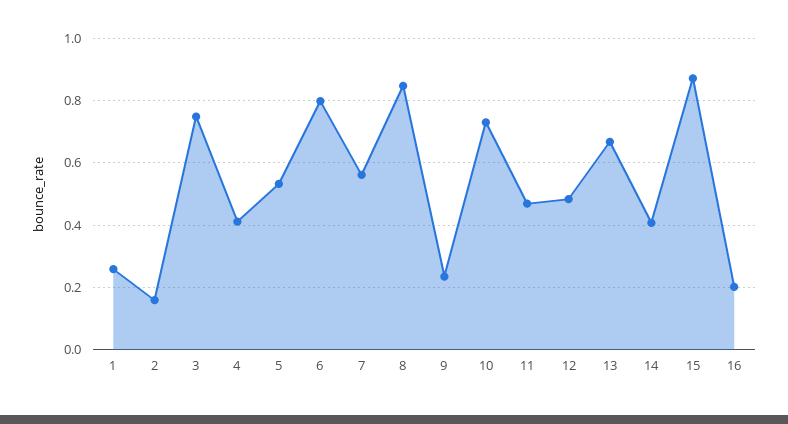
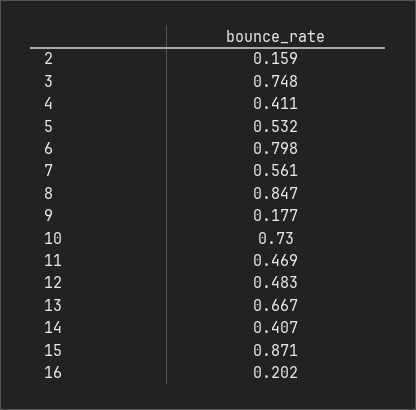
1: 0.26 -> none
9: 0.24 -> 0.177

